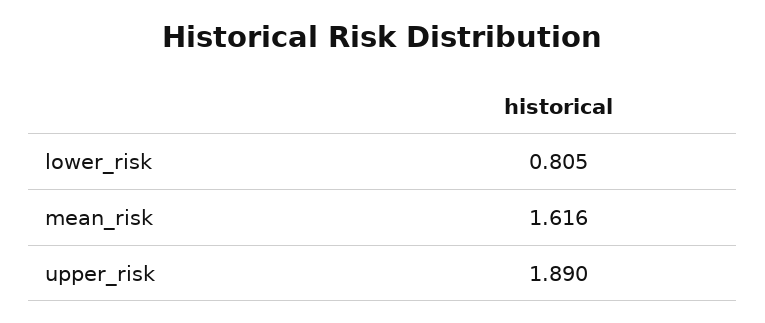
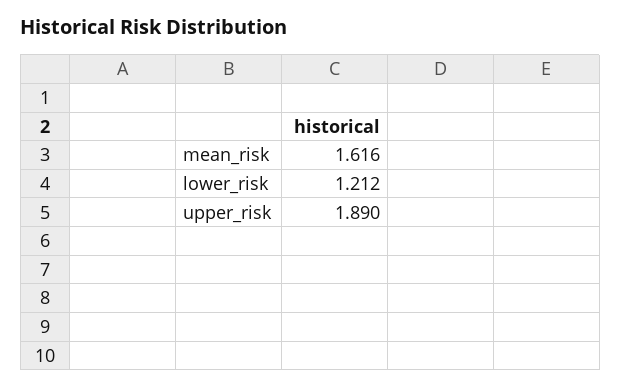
lower_risk: 0.805 -> 1.212

